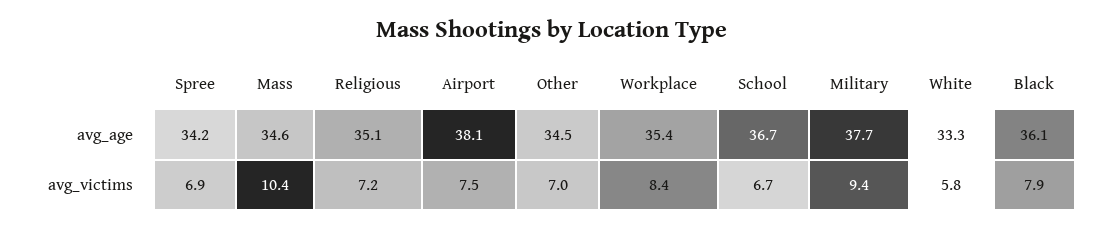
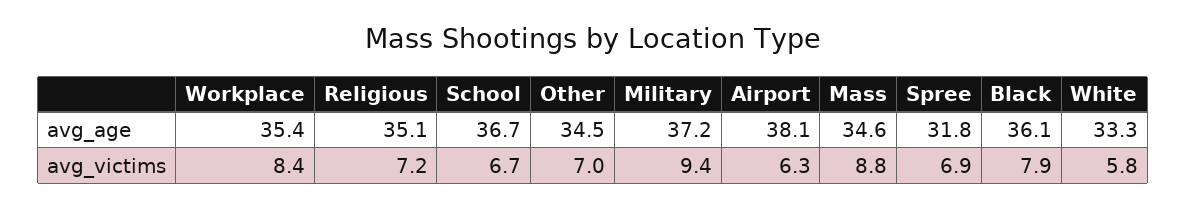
Spree, avg_age: 34.2 -> 31.8
Military, avg_age: 37.7 -> 37.2
Mass, avg_victims: 10.4 -> 8.8
Airport, avg_victims: 7.5 -> 6.3

